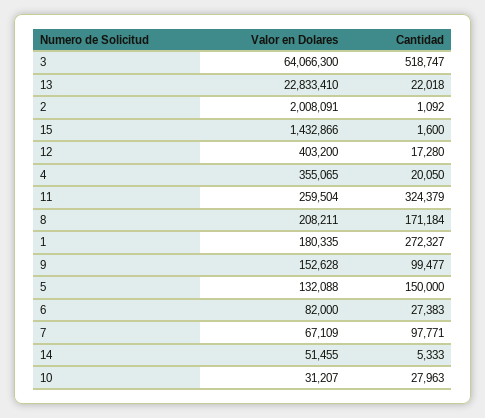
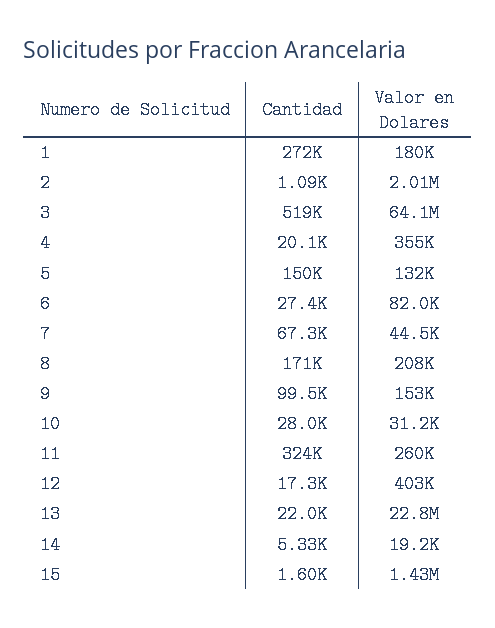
Valor en Dolares, 7: 67109 -> 44500
Cantidad, 7: 97771 -> 67300
Valor en Dolares, 14: 51455 -> 19200

